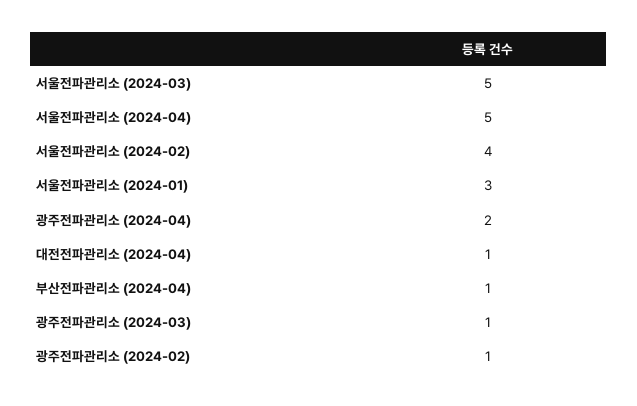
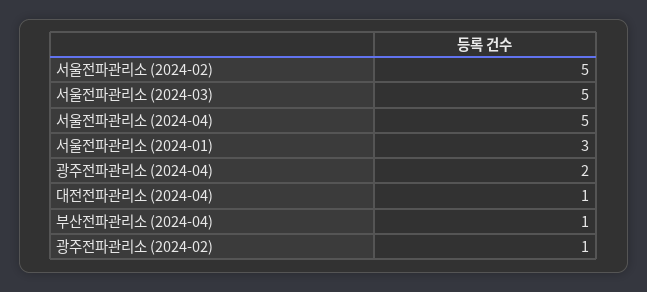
서울전파관리소 (2024-02): 4 -> 5
광주전파관리소 (2024-03): 1 -> none

